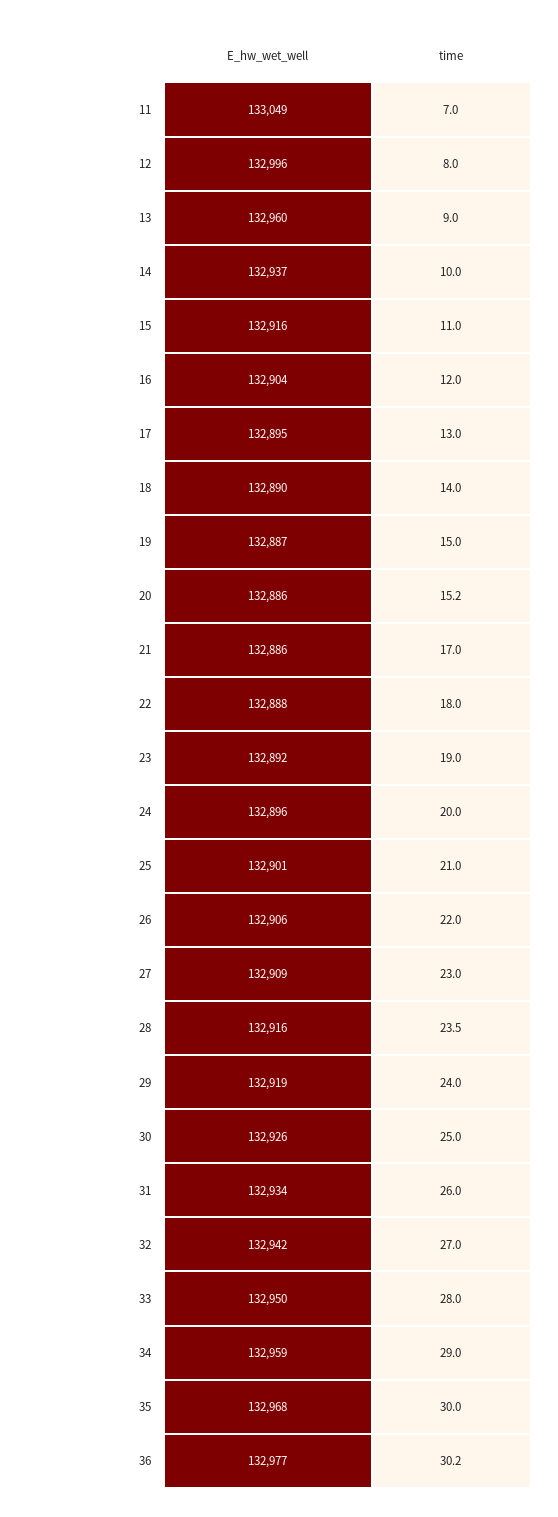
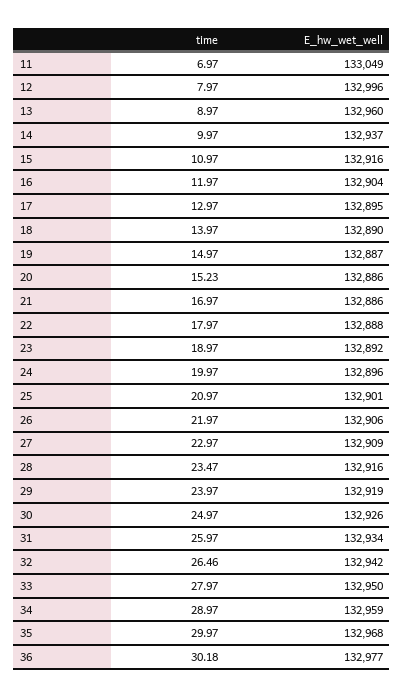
time, 32: 27 -> 26.46

